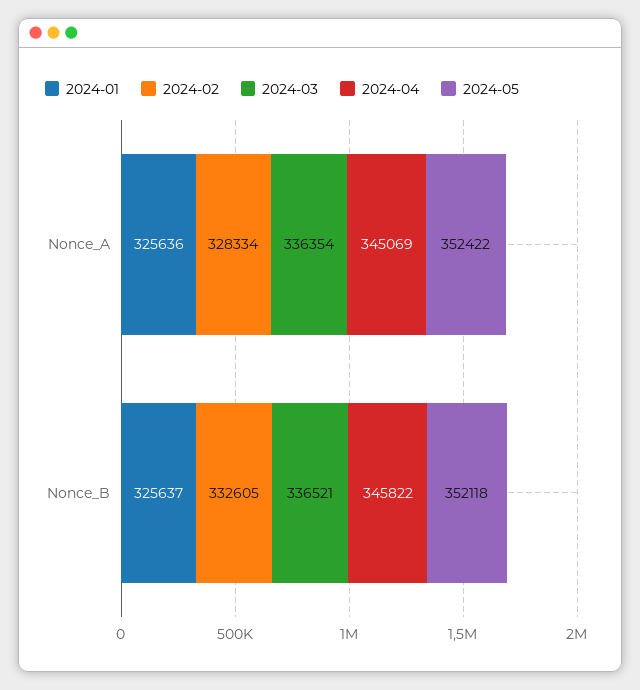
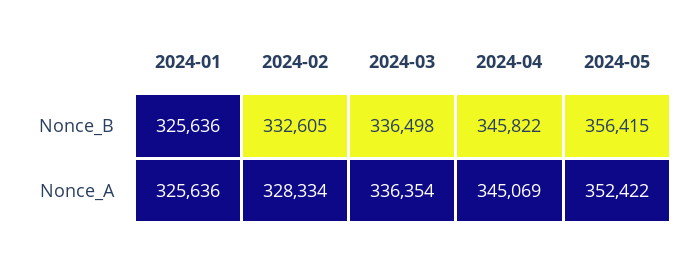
2024-01, Nonce_B: 325637 -> 325636
2024-03, Nonce_B: 336521 -> 336498
2024-05, Nonce_B: 352118 -> 356415

